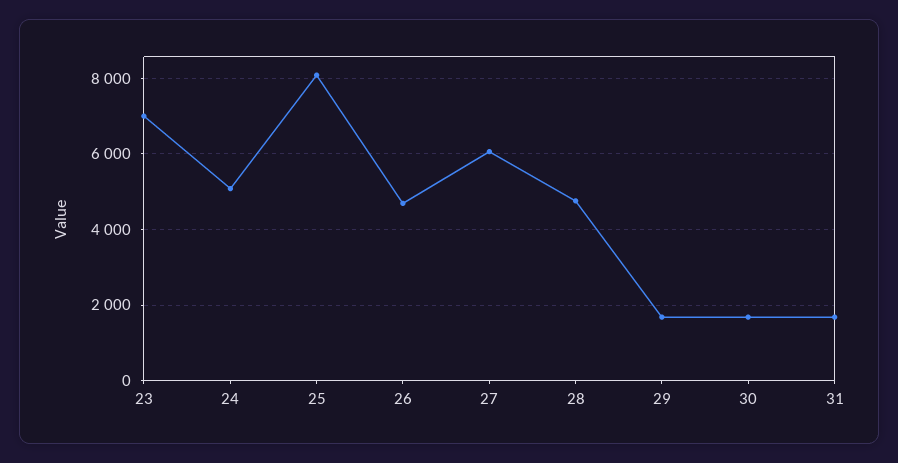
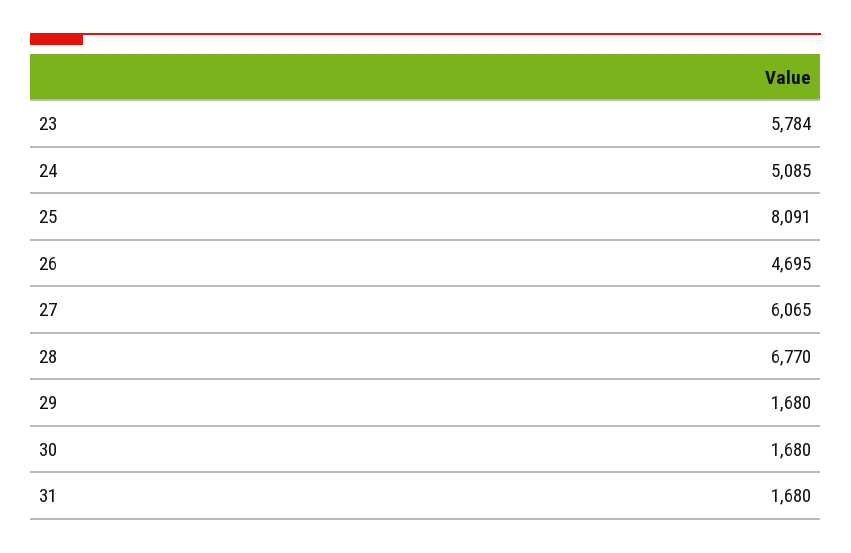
23: 7000 -> 5784
28: 4800 -> 6770

